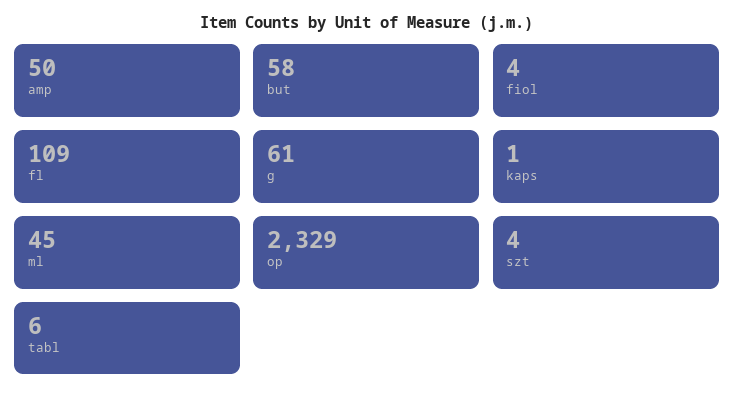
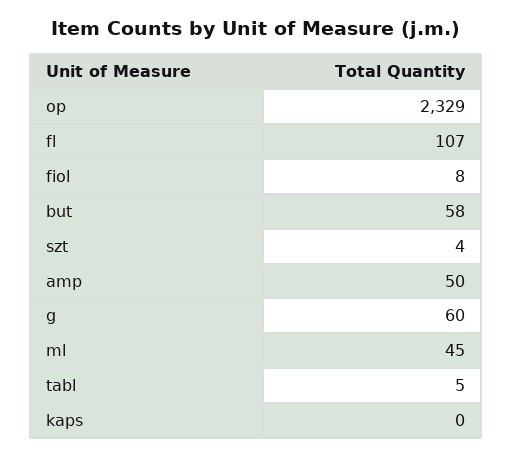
fiol: 4 -> 8
fl: 109 -> 107
g: 61 -> 60
kaps: 1 -> 0
tabl: 6 -> 5

